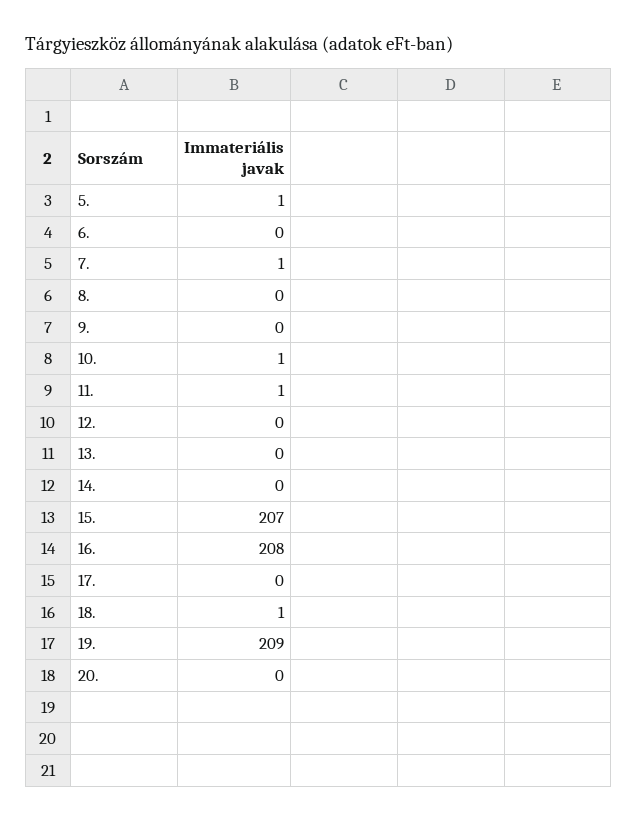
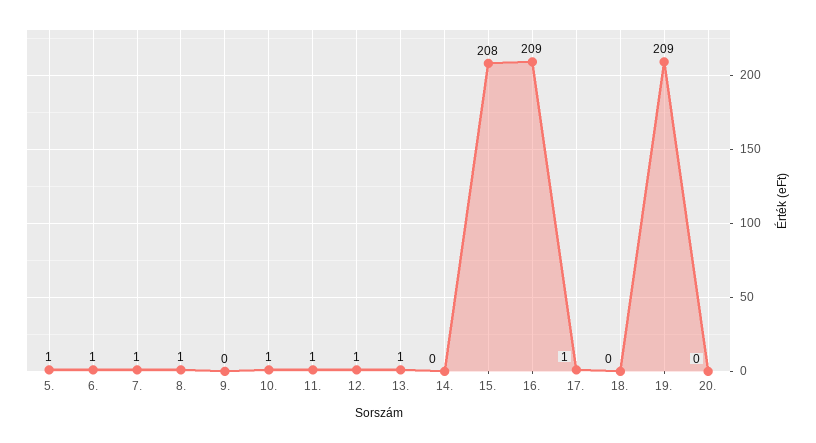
6.: 0 -> 1
8.: 0 -> 1
12.: 0 -> 1
13.: 0 -> 1
15.: 207 -> 208
16.: 208 -> 209
17.: 0 -> 1
18.: 1 -> 0

